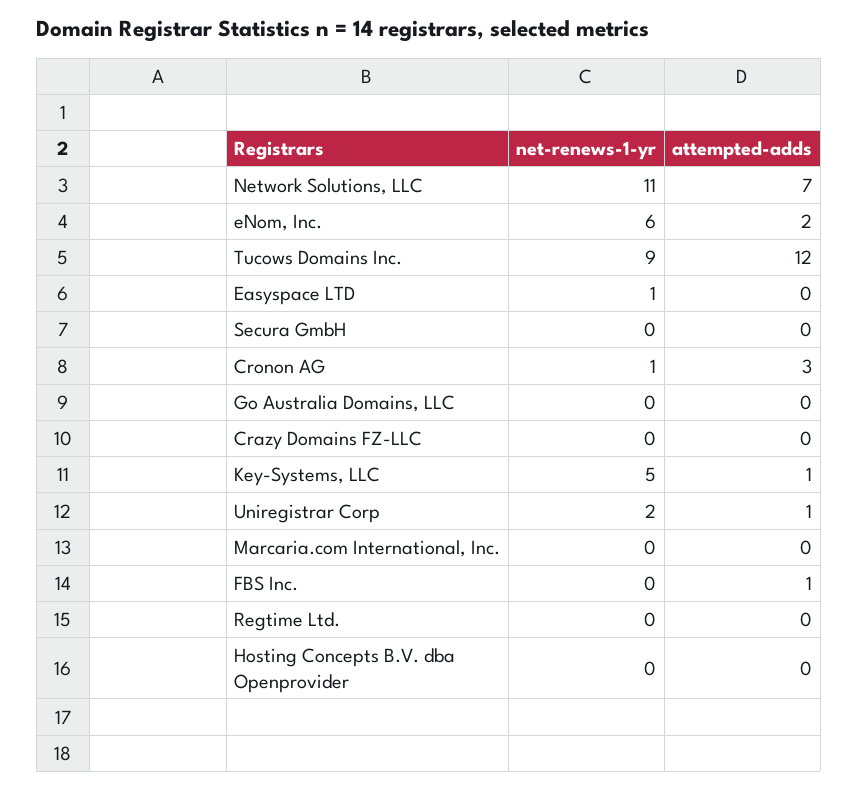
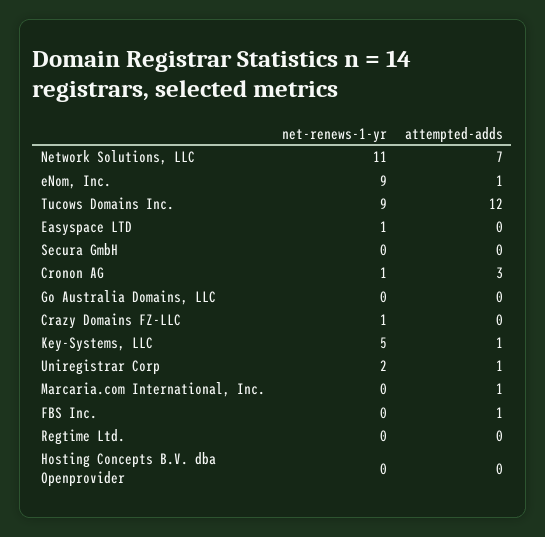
net-renews-1-yr, eNom, Inc.: 6 -> 9
attempted-adds, eNom, Inc.: 2 -> 1
net-renews-1-yr, Crazy Domains FZ-LLC: 0 -> 1
attempted-adds, Marcaria.com International, Inc.: 0 -> 1

